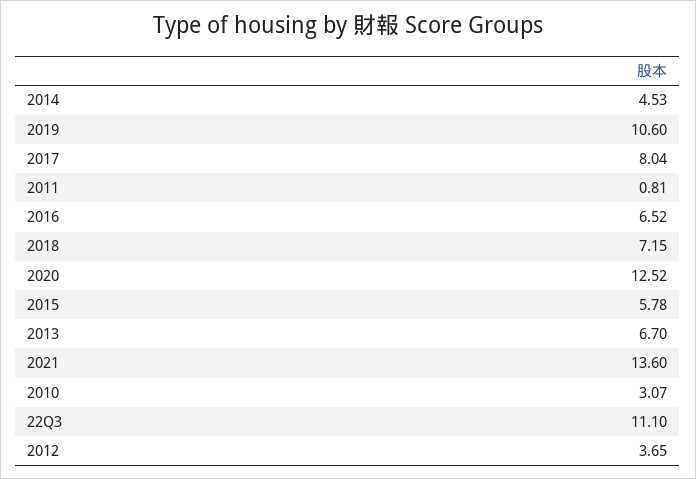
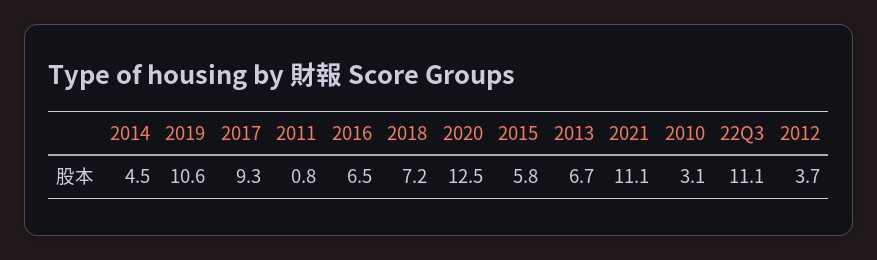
2017: 8.04 -> 9.3
2021: 13.6 -> 11.1

